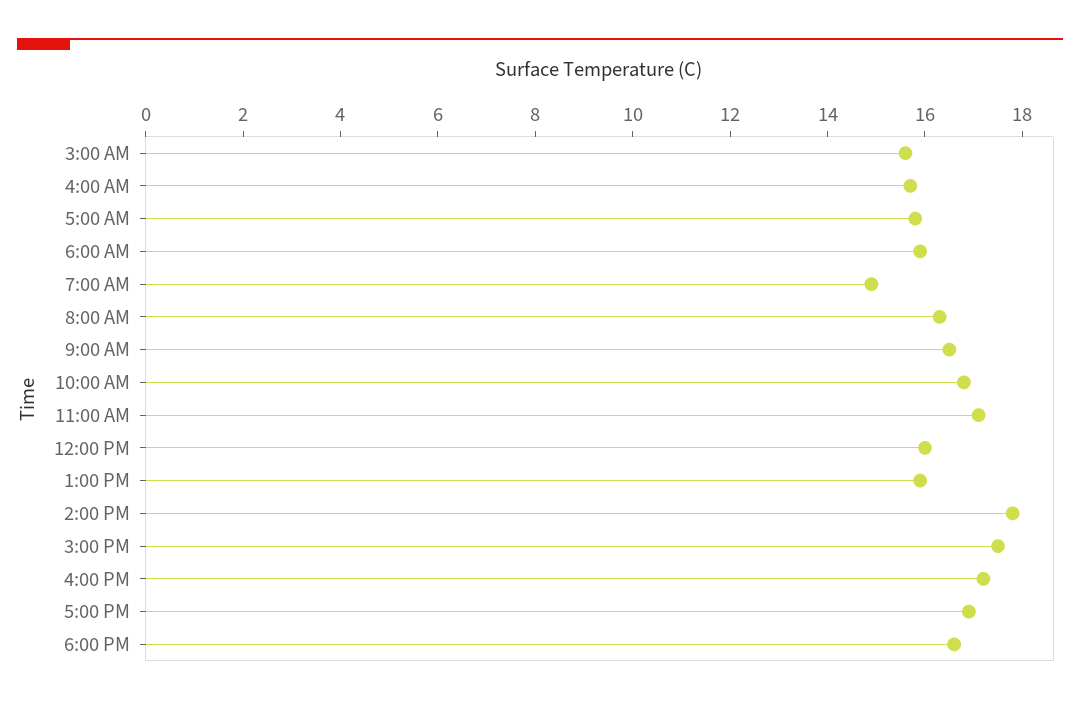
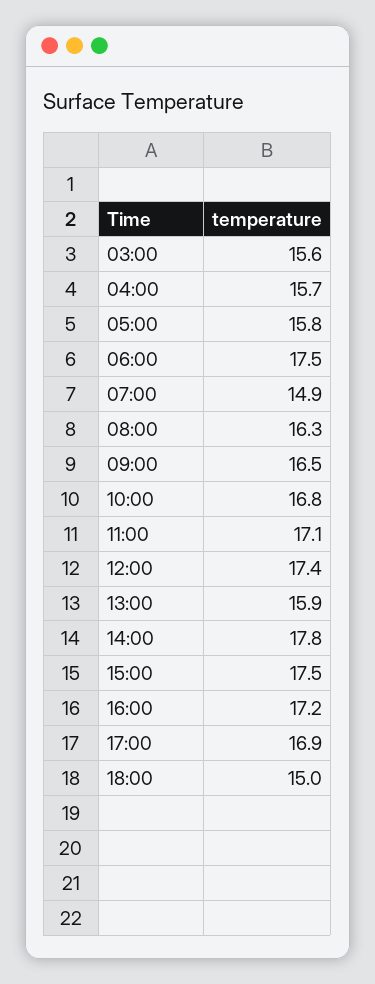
6:00 AM: 16 -> 17.5
12:00 PM: 16 -> 17.4
6:00 PM: 16.5 -> 15

